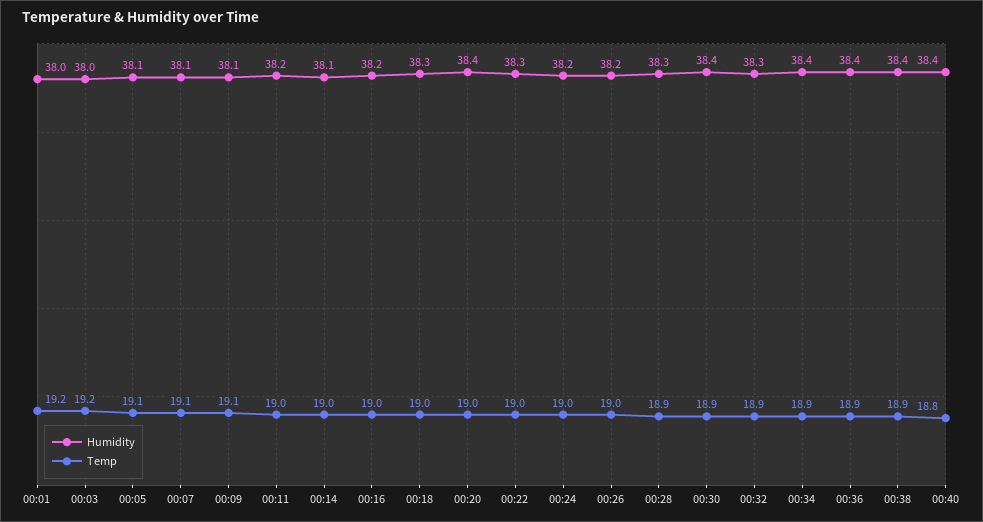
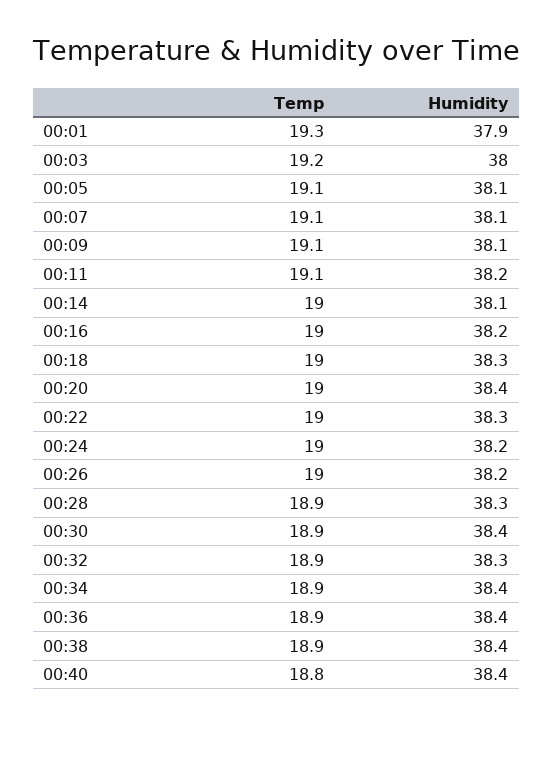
Humidity, 00:01: 38 -> 37.9
Temp, 00:01: 19.2 -> 19.3
Temp, 00:11: 19 -> 19.1

